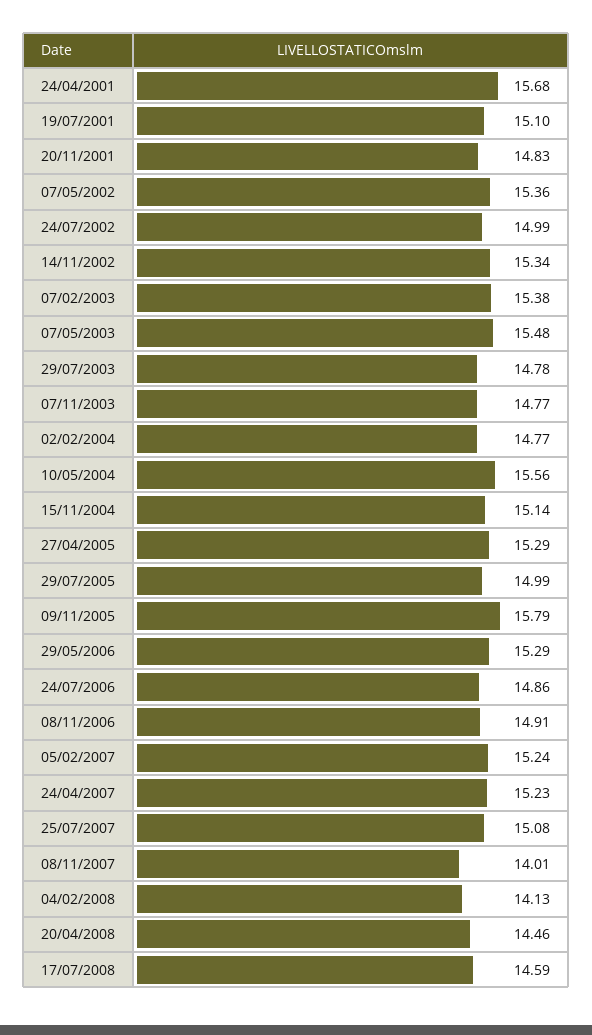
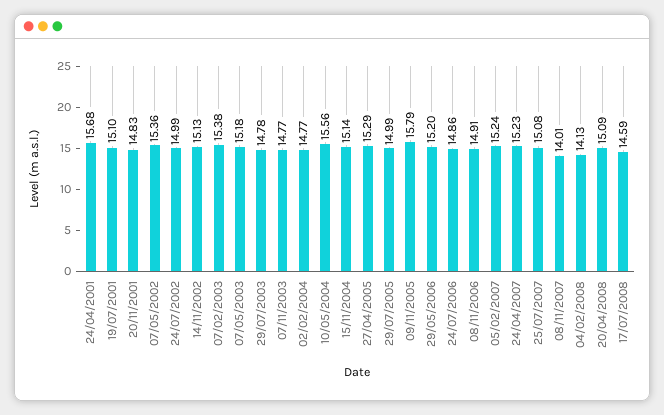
14/11/2002: 15.34 -> 15.13
07/05/2003: 15.48 -> 15.18
29/05/2006: 15.29 -> 15.2
20/04/2008: 14.46 -> 15.09

